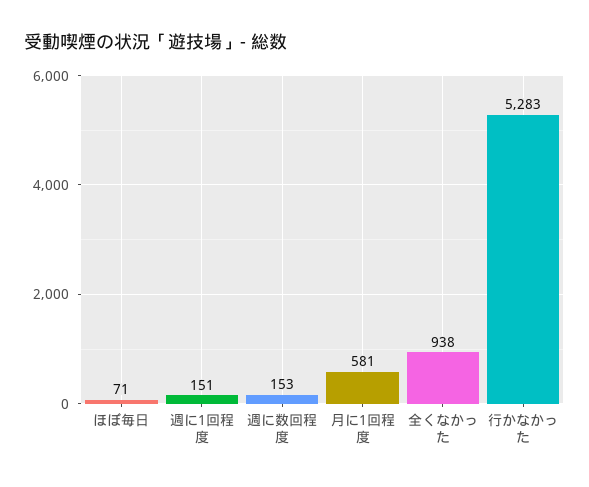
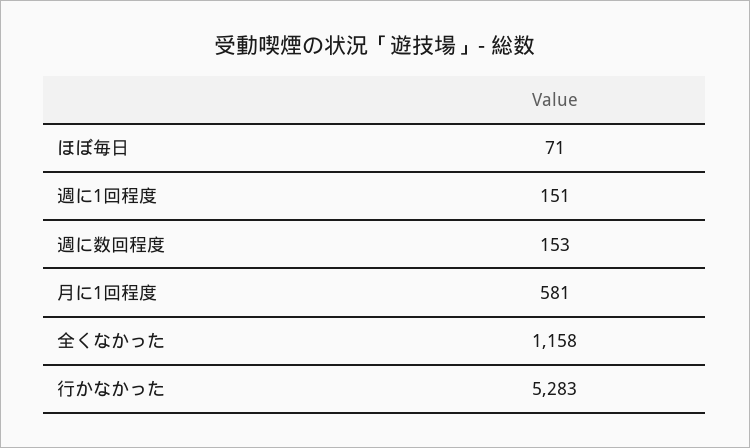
全くなかった: 938 -> 1158

